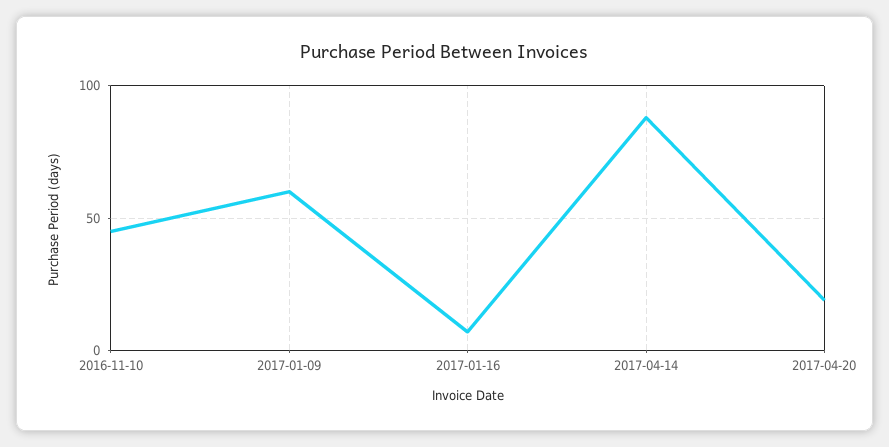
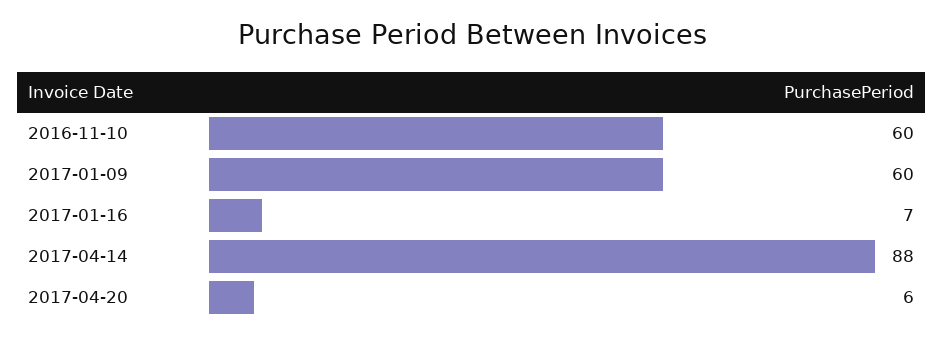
2016-11-10: 45 -> 60
2017-04-20: 20 -> 6

